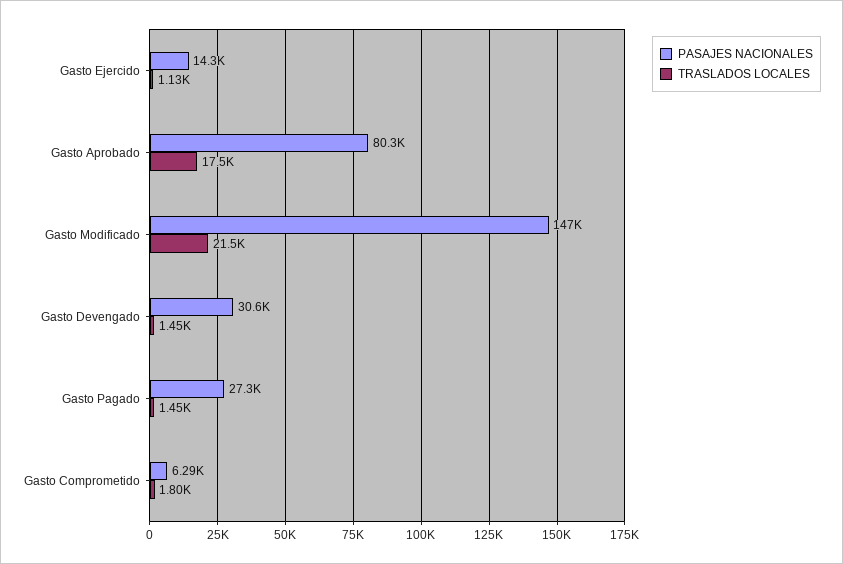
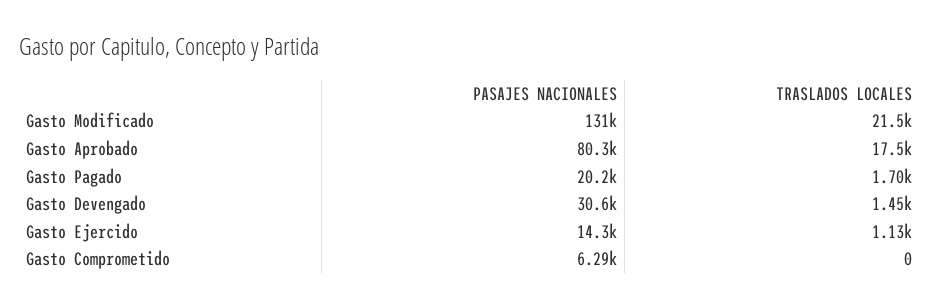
PASAJES NACIONALES, Gasto Modificado: 147000 -> 131000
PASAJES NACIONALES, Gasto Pagado: 27300 -> 20200
TRASLADOS LOCALES, Gasto Pagado: 1450 -> 1700
TRASLADOS LOCALES, Gasto Comprometido: 1800 -> 0

